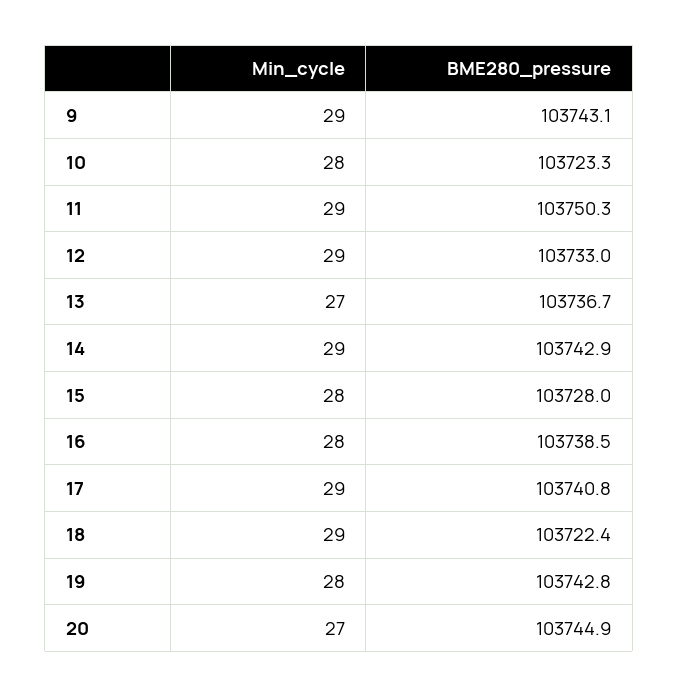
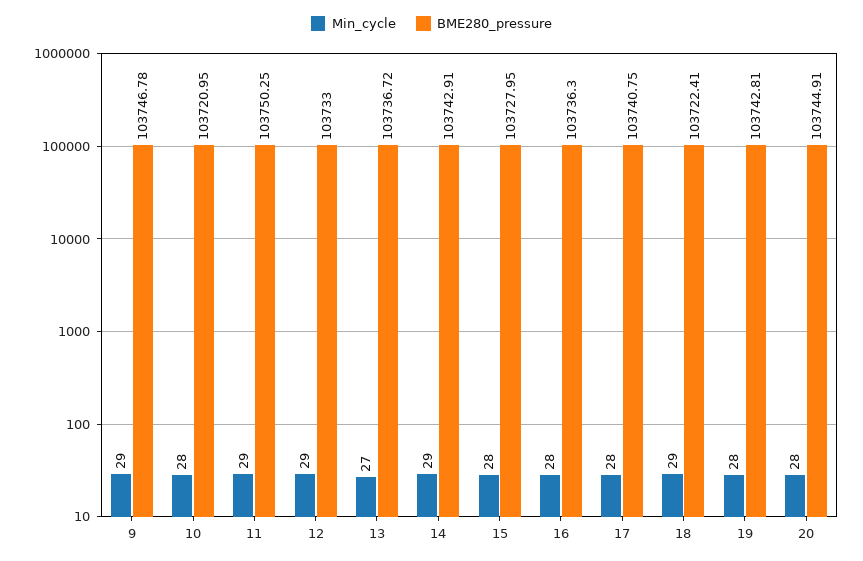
BME280_pressure, 9: 103743.1 -> 103746.78
BME280_pressure, 10: 103723.3 -> 103720.95
BME280_pressure, 16: 103738.5 -> 103736.3
Min_cycle, 17: 29 -> 28
Min_cycle, 20: 27 -> 28

